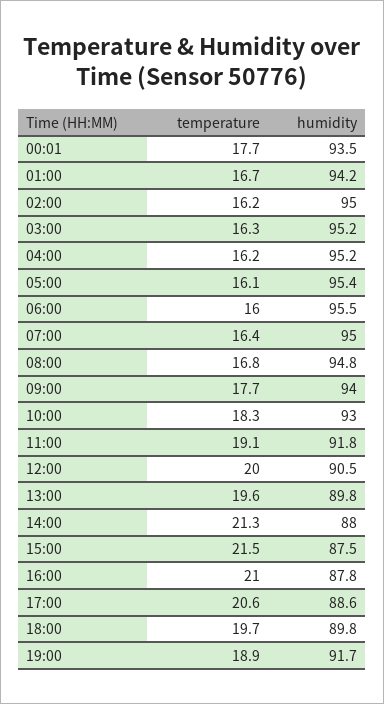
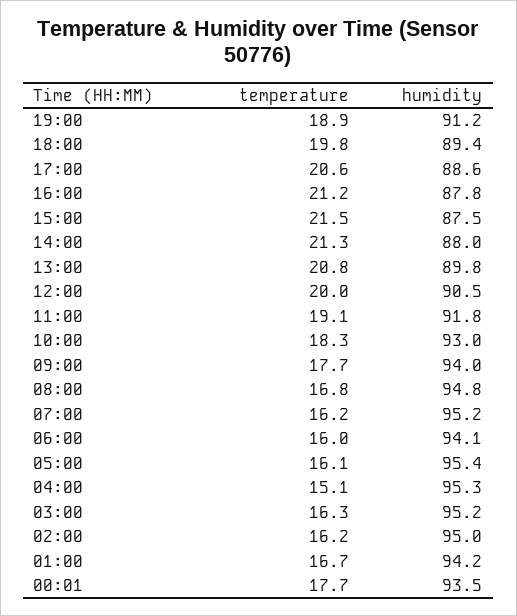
temperature, 04:00: 16.2 -> 15.1
humidity, 04:00: 95.2 -> 95.3
humidity, 06:00: 95.5 -> 94.1
temperature, 07:00: 16.4 -> 16.2
humidity, 07:00: 95 -> 95.2
temperature, 13:00: 19.6 -> 20.8
temperature, 16:00: 21 -> 21.2
temperature, 18:00: 19.7 -> 19.8
humidity, 18:00: 89.8 -> 89.4
humidity, 19:00: 91.7 -> 91.2

